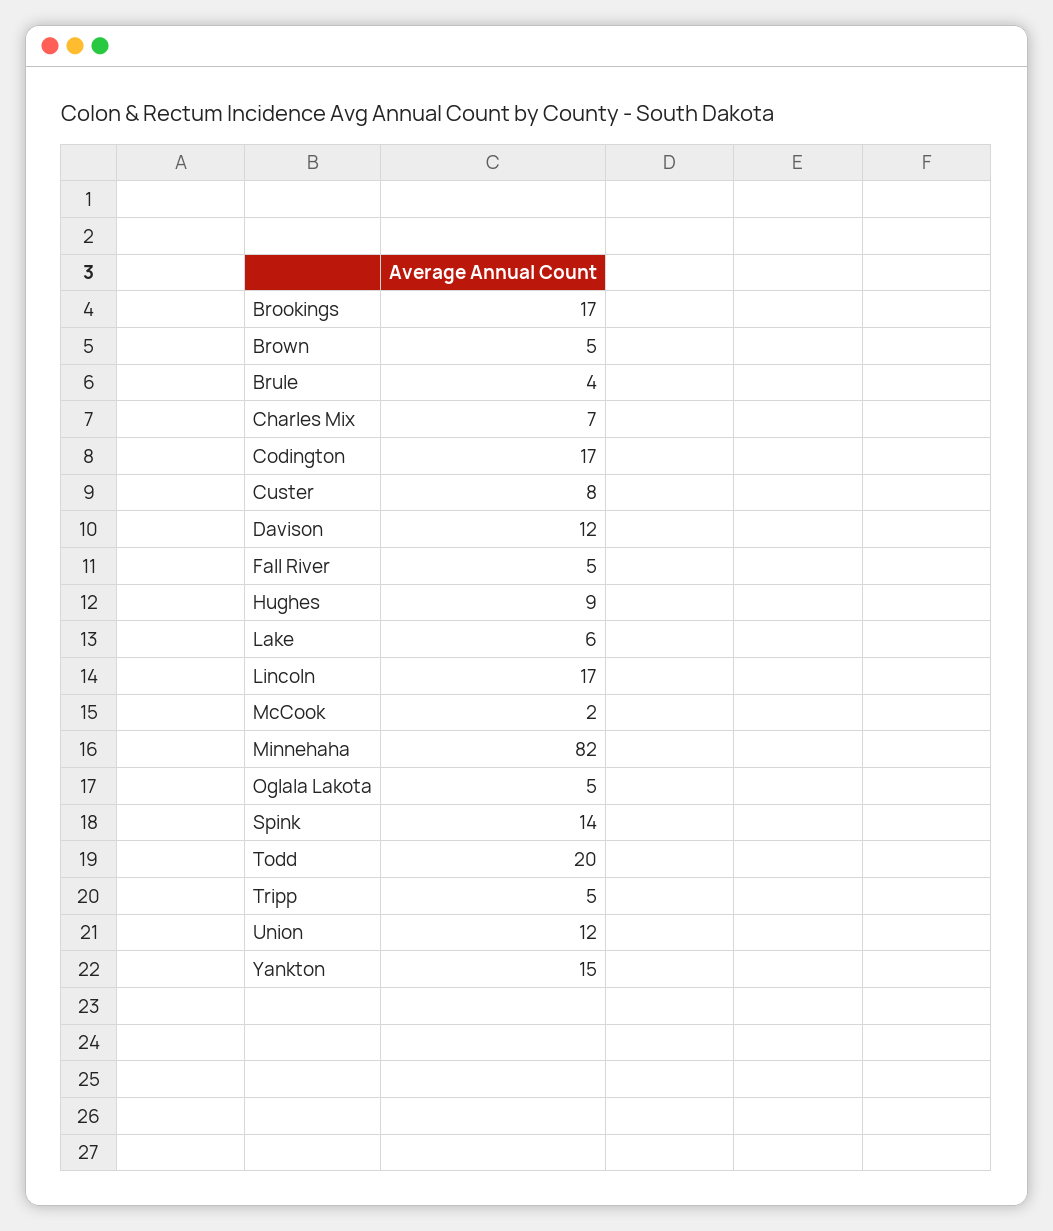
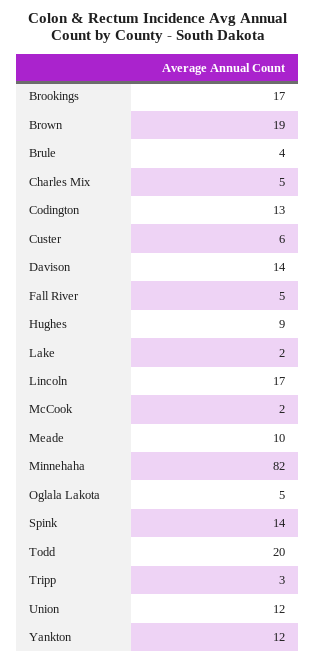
Brown: 5 -> 19
Charles Mix: 7 -> 5
Codington: 17 -> 13
Custer: 8 -> 6
Davison: 12 -> 14
Lake: 6 -> 2
Tripp: 5 -> 3
Yankton: 15 -> 12
Meade: none -> 10

